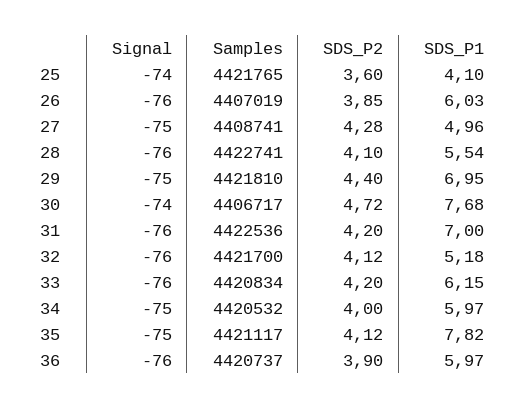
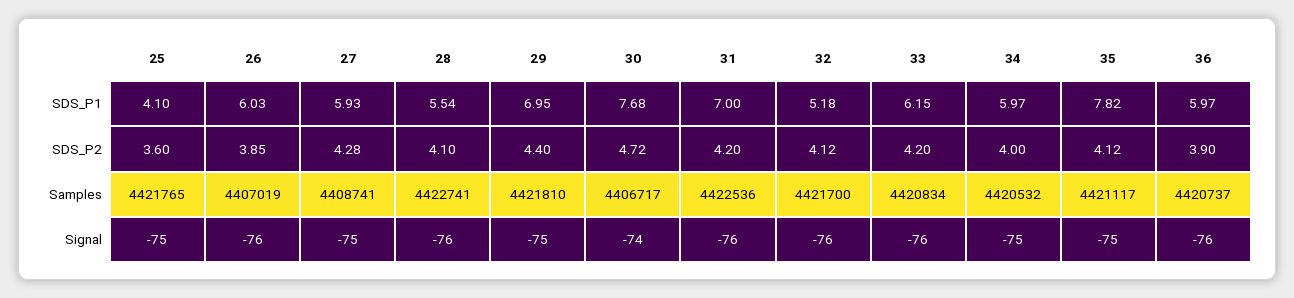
Signal, 25: -74 -> -75
SDS_P1, 27: 4.96 -> 5.93

